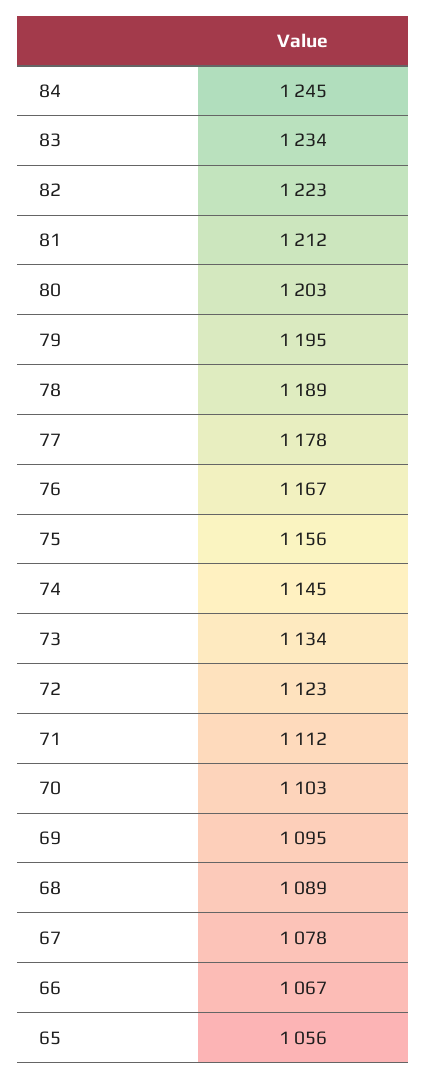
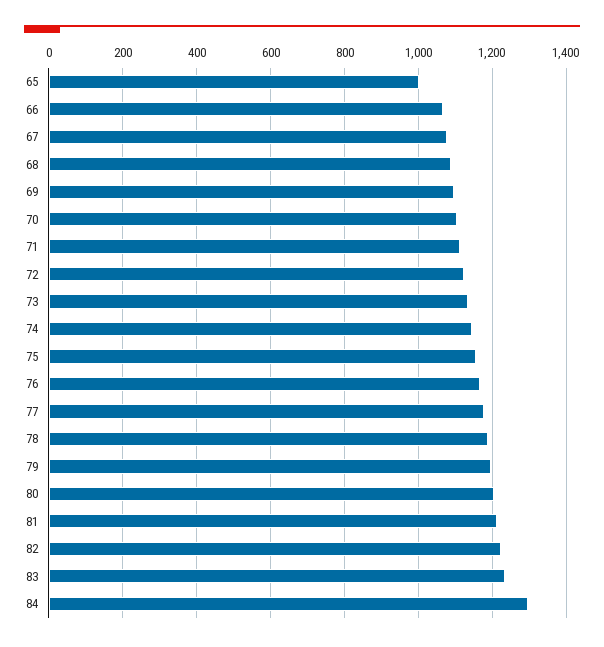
84: 1245 -> 1300
65: 1056 -> 1000

